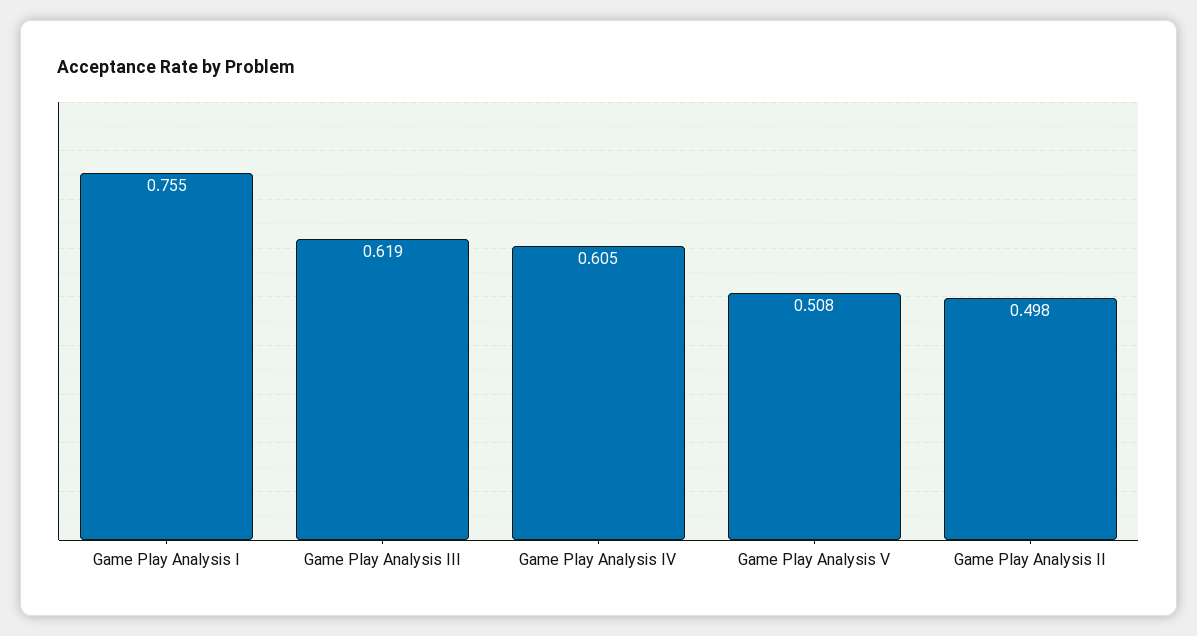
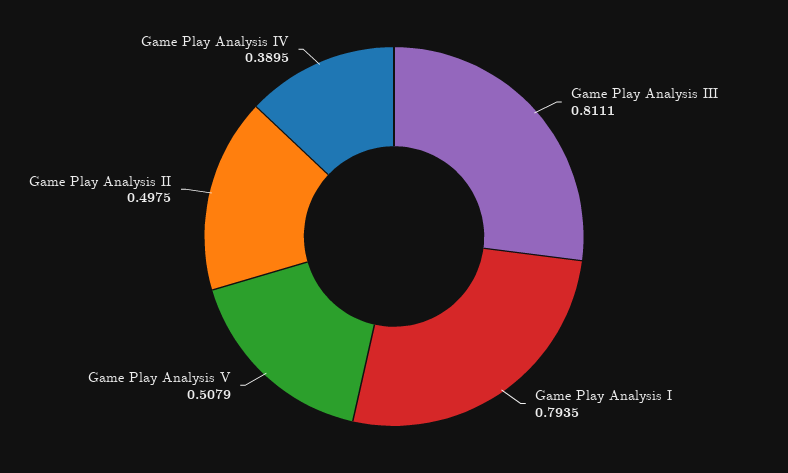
Game Play Analysis I: 0.755 -> 0.7935
Game Play Analysis III: 0.619 -> 0.8111
Game Play Analysis IV: 0.605 -> 0.3895

